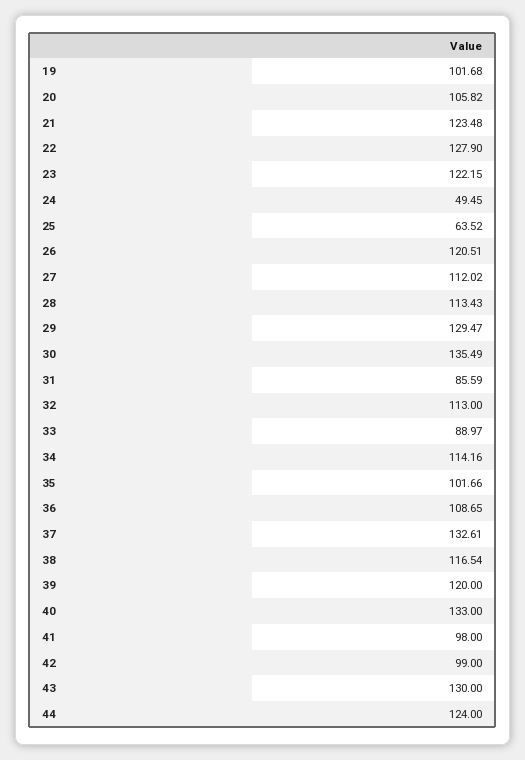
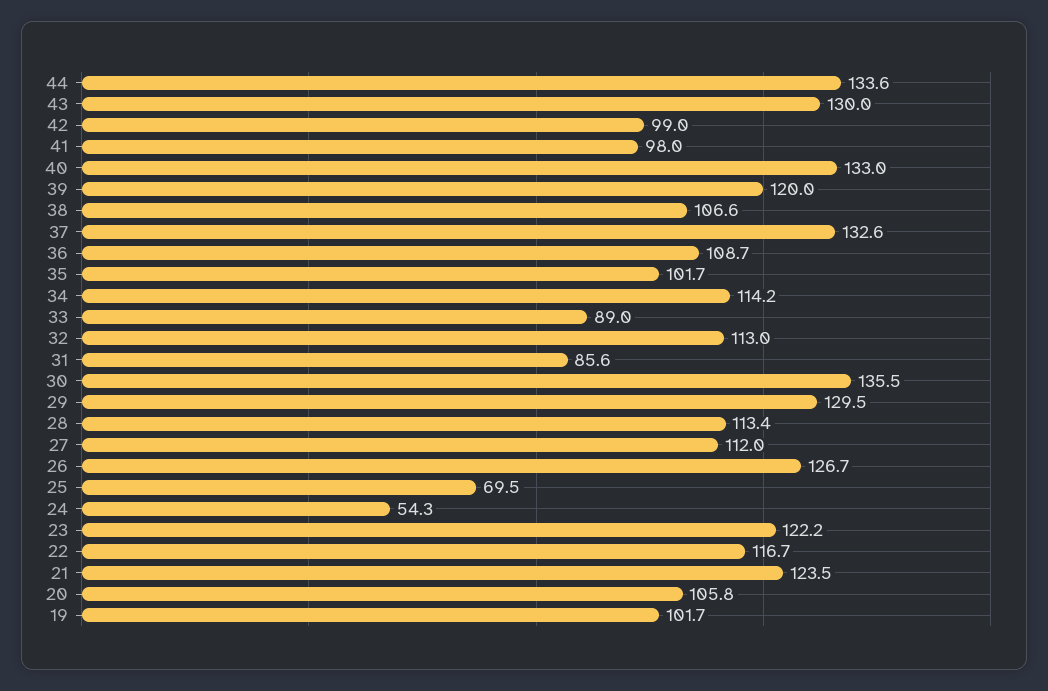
22: 127.9 -> 116.7
24: 49.45 -> 54.3
25: 63.52 -> 69.5
26: 120.51 -> 126.7
38: 116.54 -> 106.6
44: 124 -> 133.6

